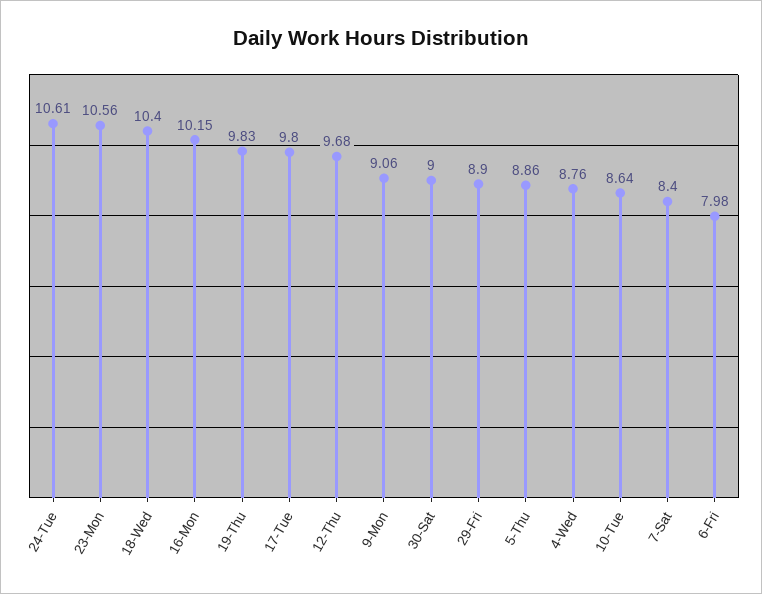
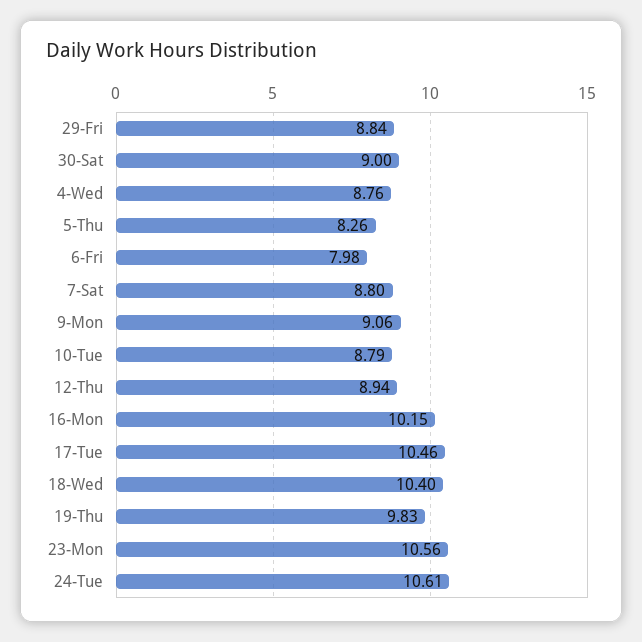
17-Tue: 9.8 -> 10.46
12-Thu: 9.68 -> 8.94
29-Fri: 8.9 -> 8.84
5-Thu: 8.86 -> 8.26
10-Tue: 8.64 -> 8.79
7-Sat: 8.4 -> 8.8

